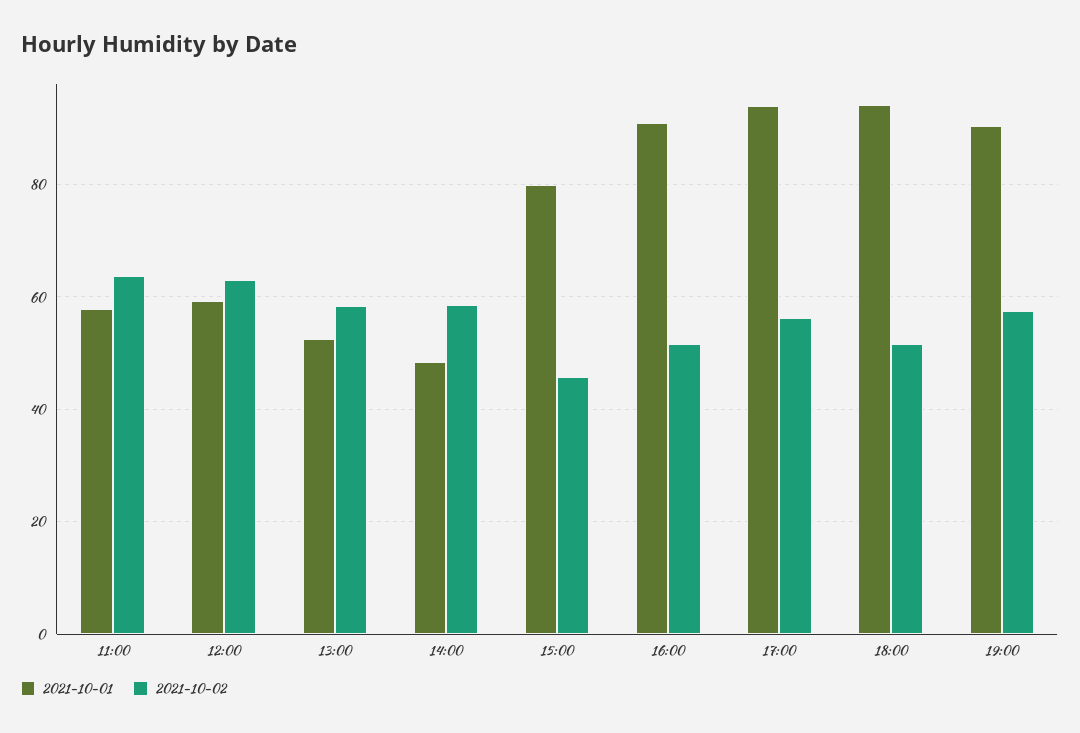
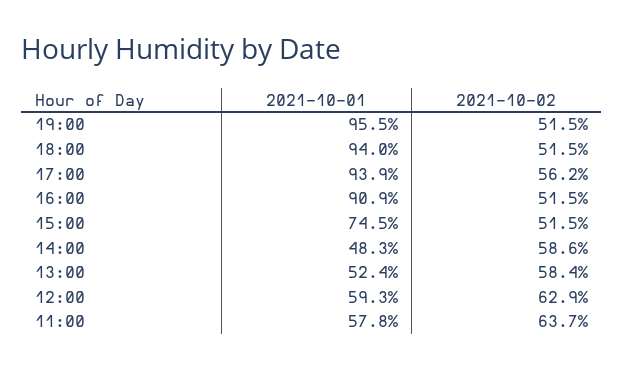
2021-10-01, 15:00: 80 -> 74.5
2021-10-02, 15:00: 46 -> 51.5
2021-10-01, 19:00: 90 -> 95.5
2021-10-02, 19:00: 58 -> 51.5

